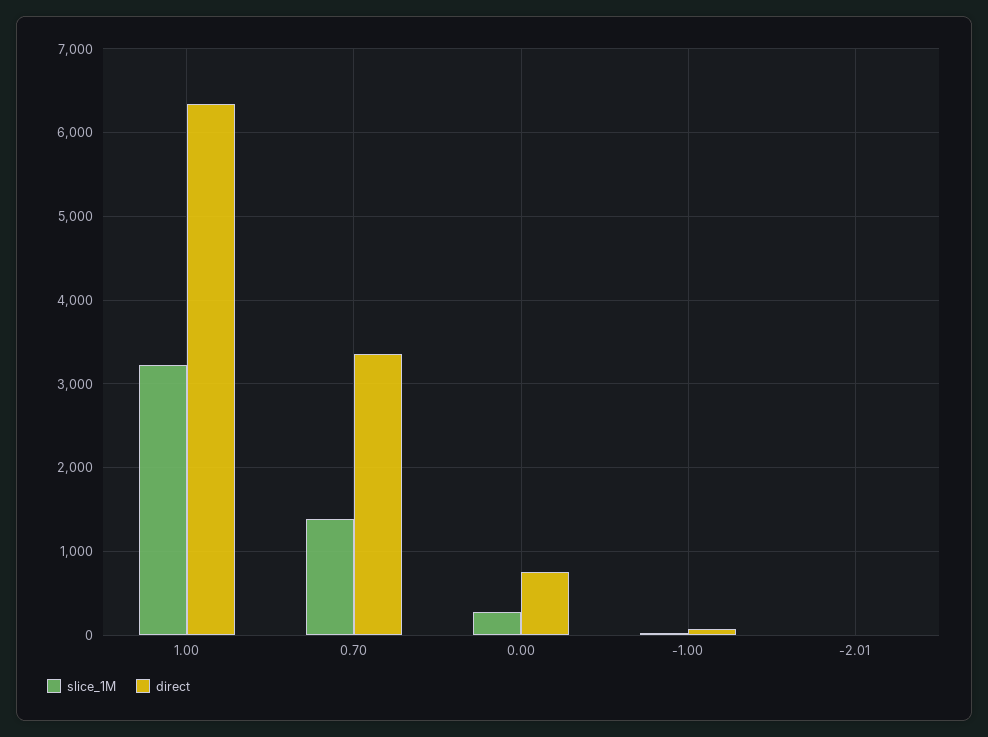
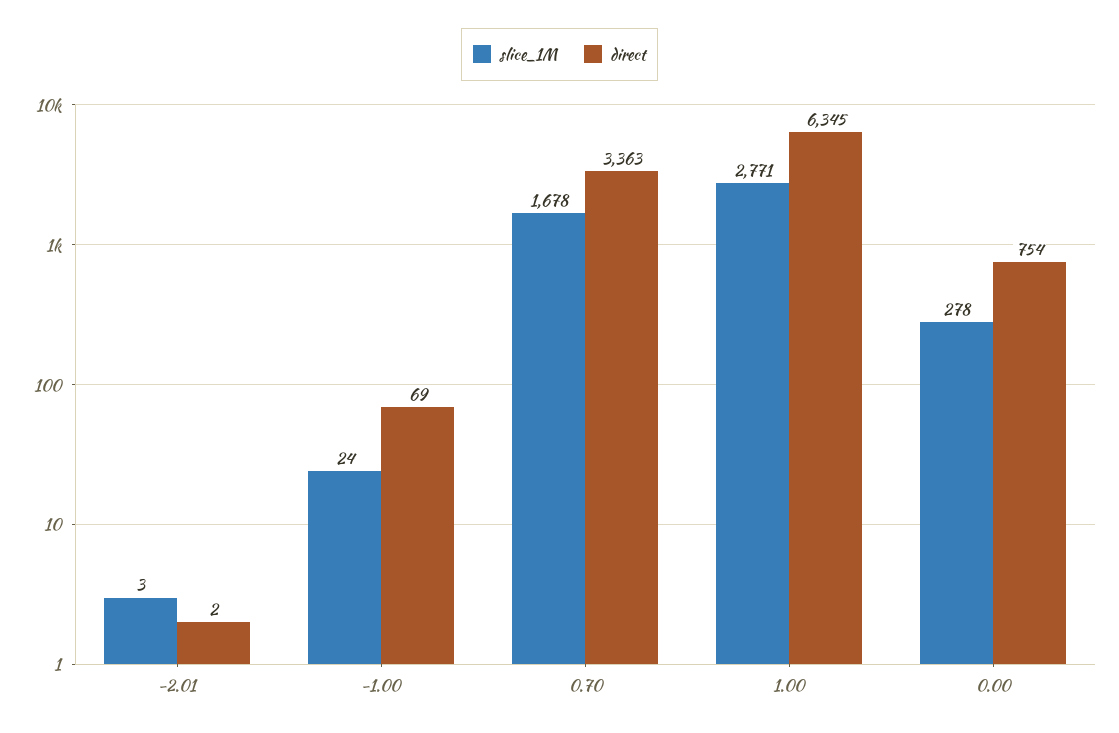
slice_1M, 1.00: 3200 -> 2771
slice_1M, 0.70: 1400 -> 1678

